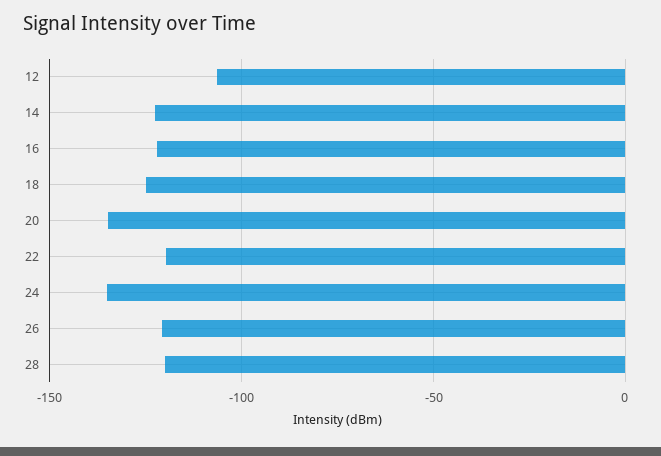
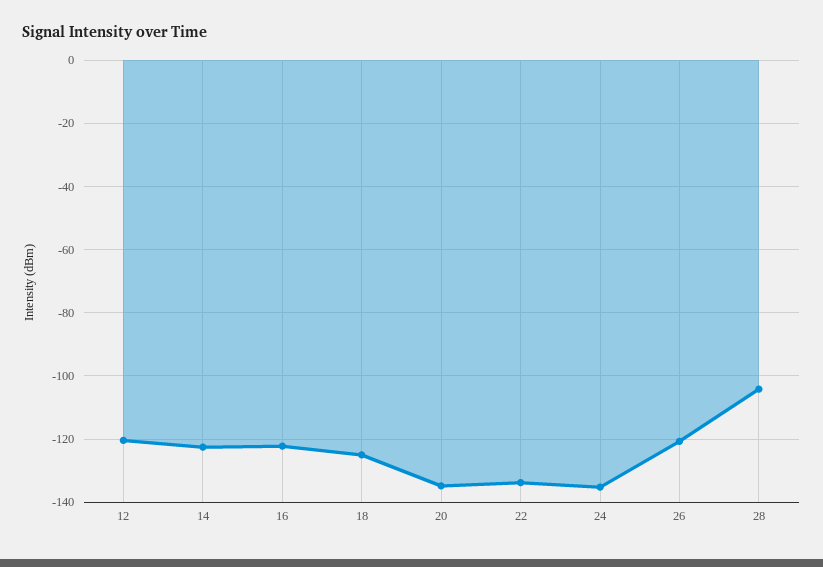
12: -105 -> -120
22: -120 -> -134
28: -120 -> -104

